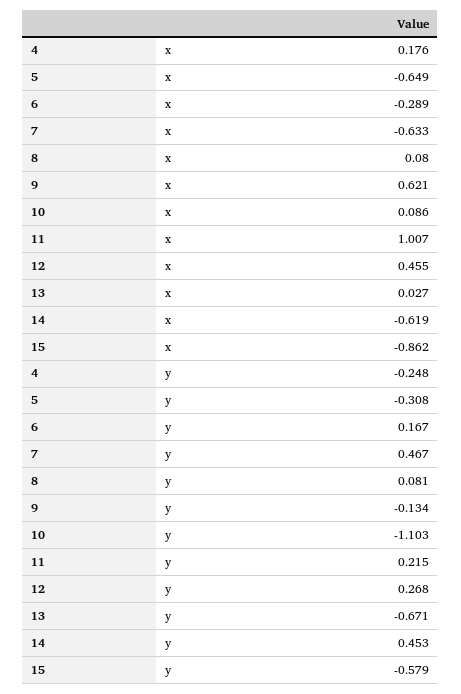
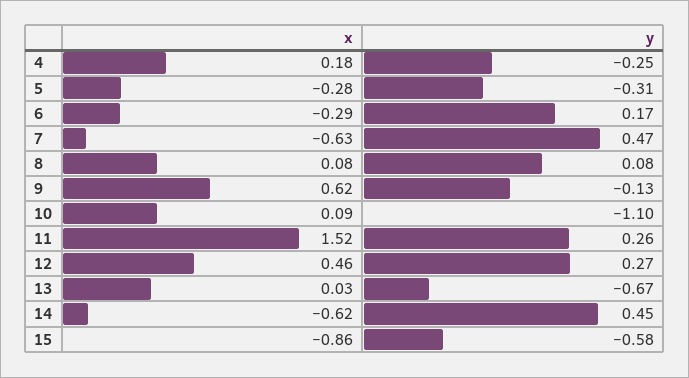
5, x: -0.649 -> -0.28
11, x: 1.007 -> 1.52
11, y: 0.215 -> 0.26

